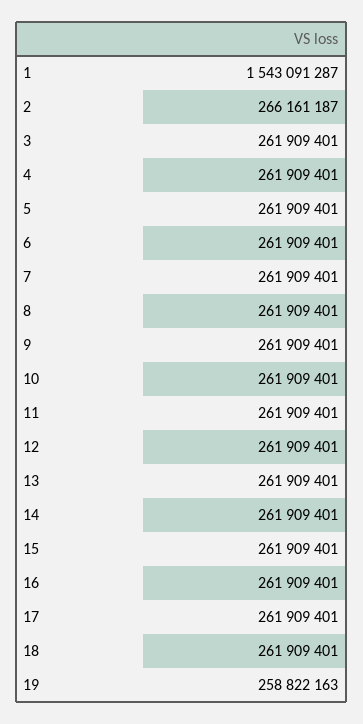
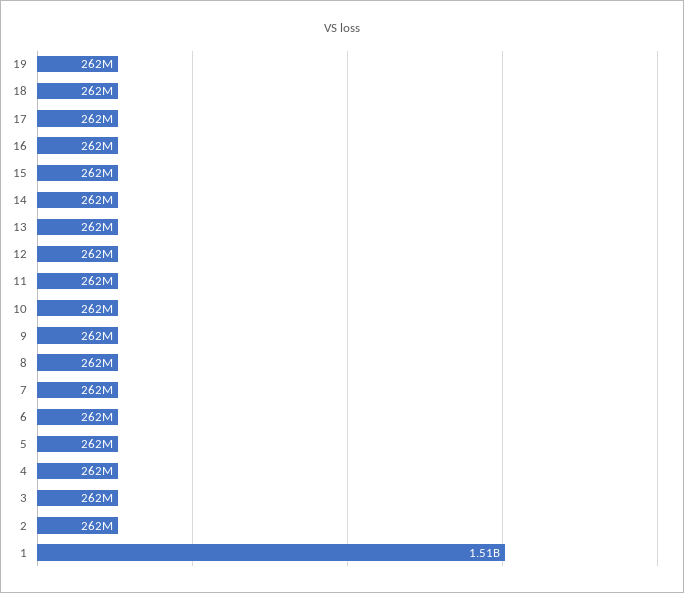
1: 1543091287 -> 1510000000
2: 266161187 -> 262000000
19: 258822163 -> 262000000

